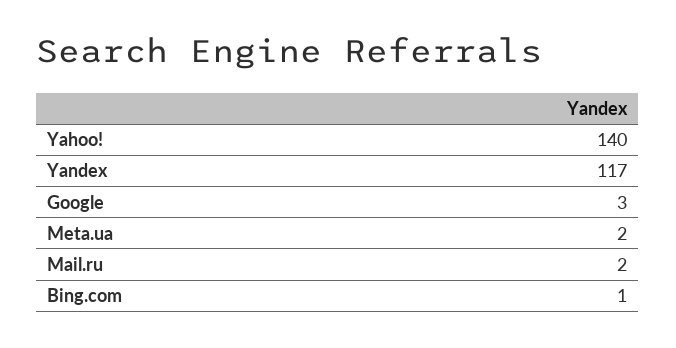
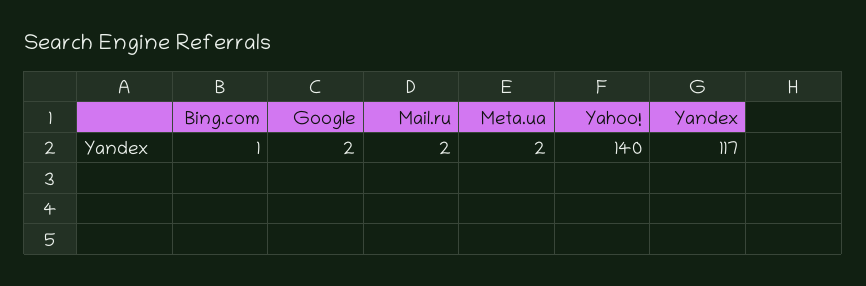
Google: 3 -> 2

